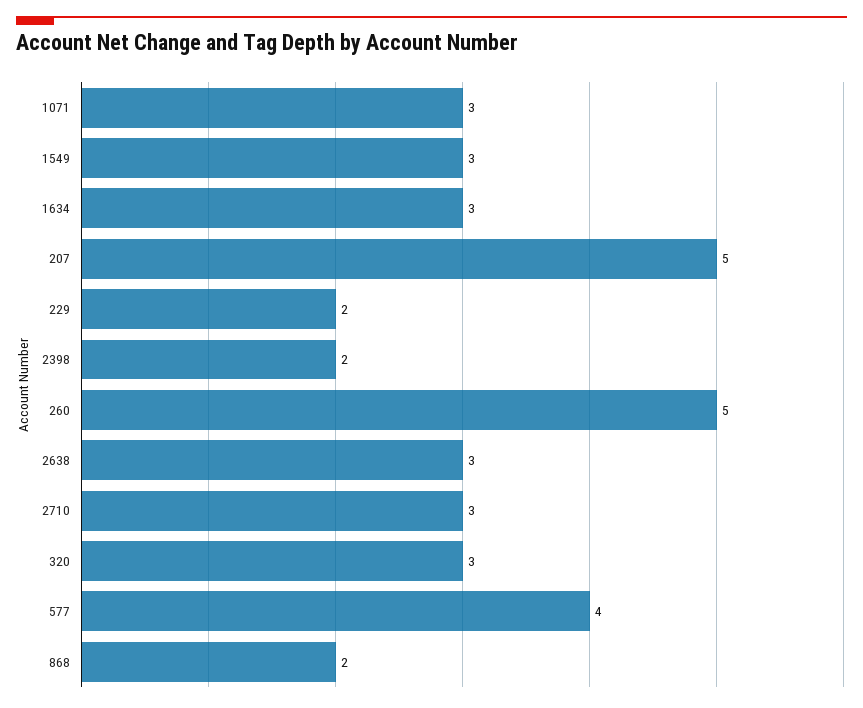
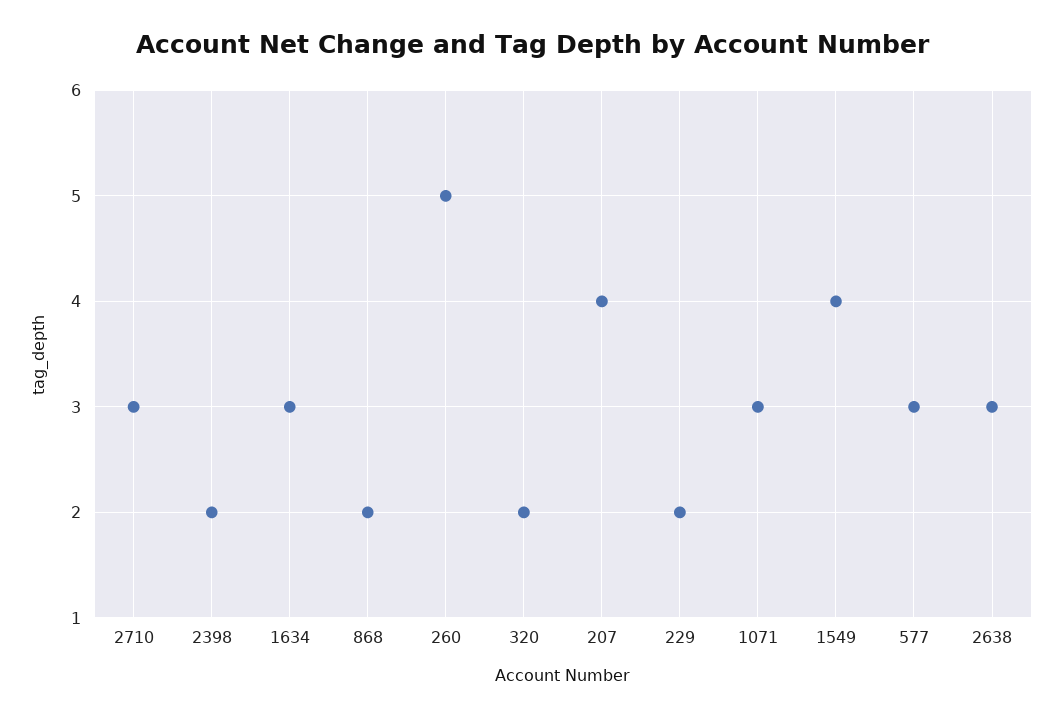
1549: 3 -> 4
207: 5 -> 4
320: 3 -> 2
577: 4 -> 3

